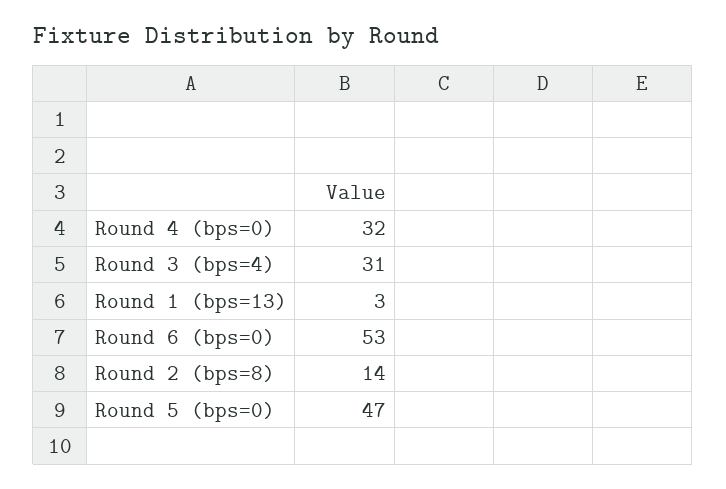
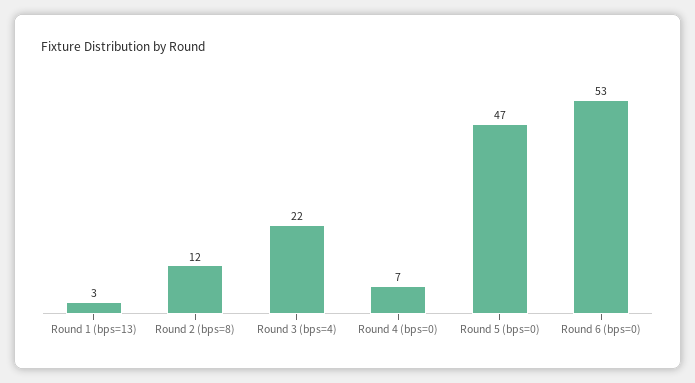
Round 4 (bps=0): 32 -> 7
Round 3 (bps=4): 31 -> 22
Round 2 (bps=8): 14 -> 12

